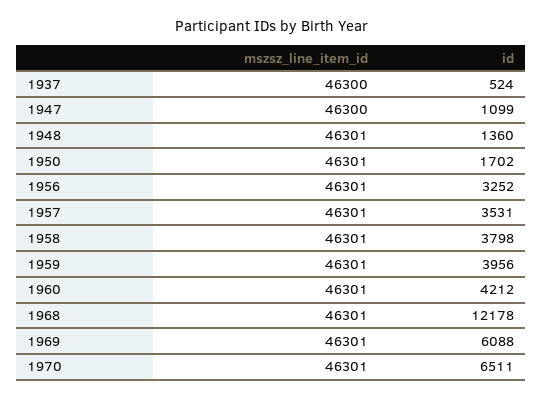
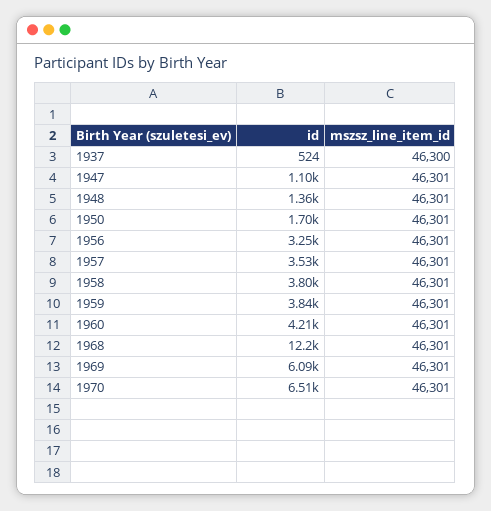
mszsz_line_item_id, 1947: 46300 -> 46301
id, 1959: 3956 -> 3840

